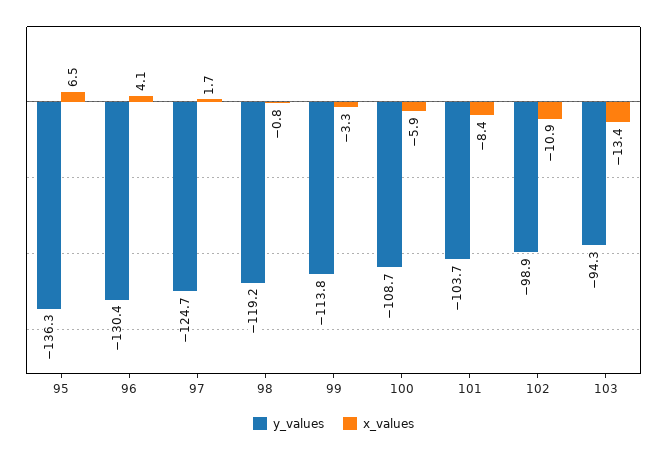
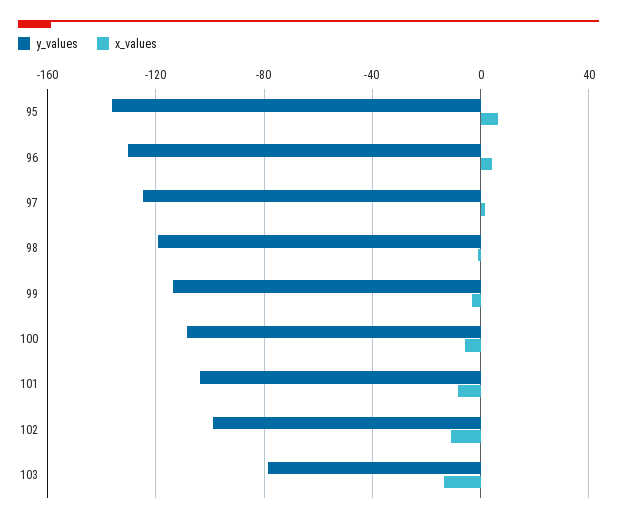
y_values, 103: -94.3 -> -80

